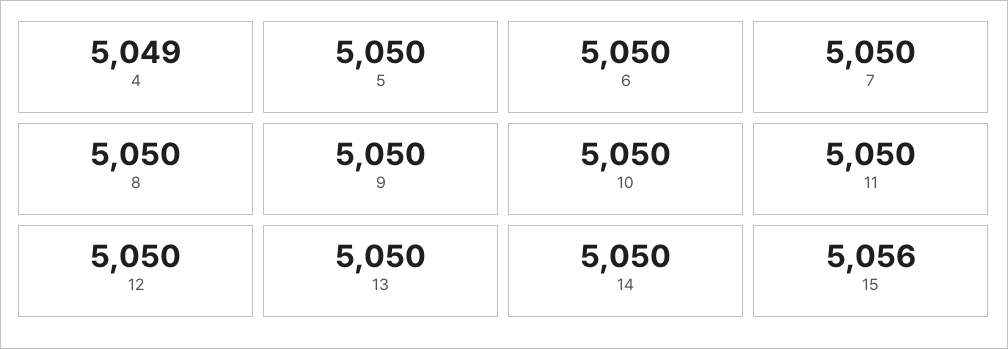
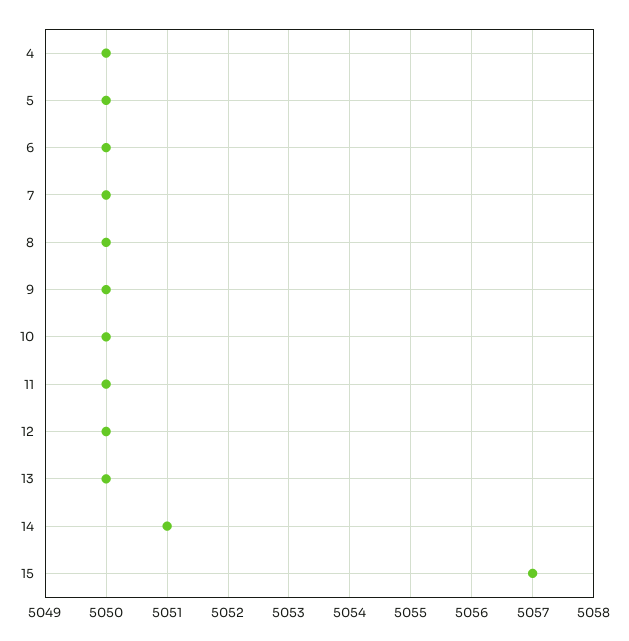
4: 5049 -> 5050
14: 5050 -> 5051
15: 5056 -> 5057

